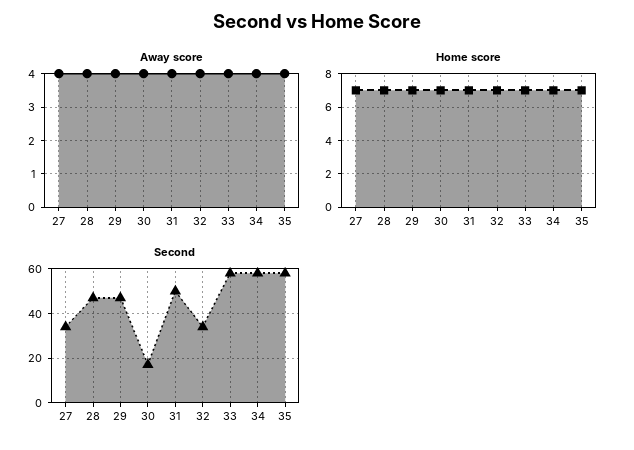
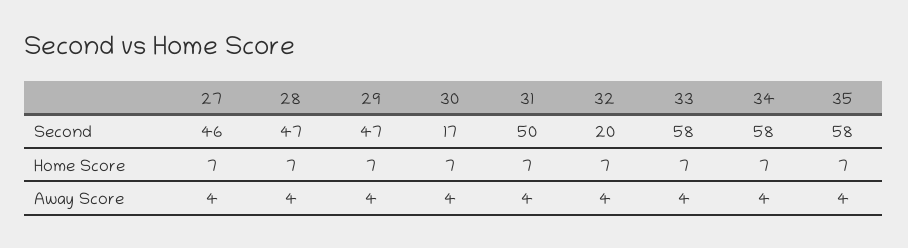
Second, 27: 35 -> 46
Second, 32: 35 -> 20

